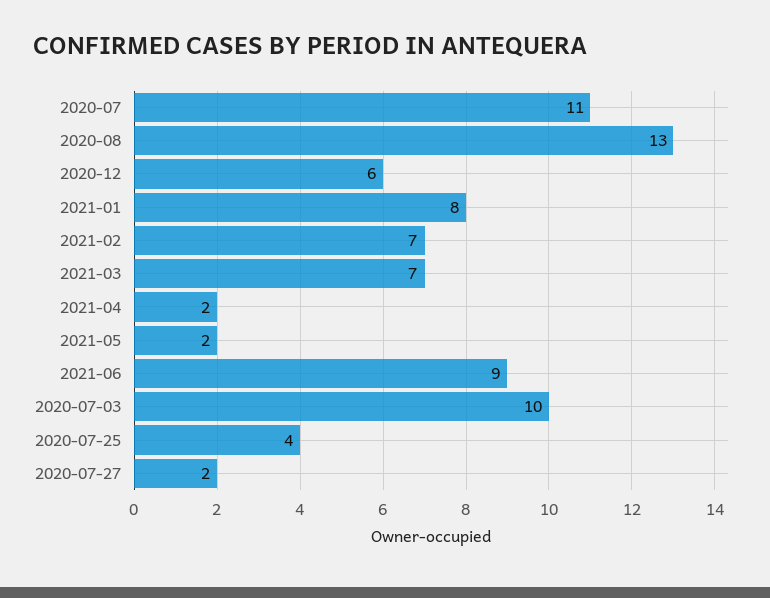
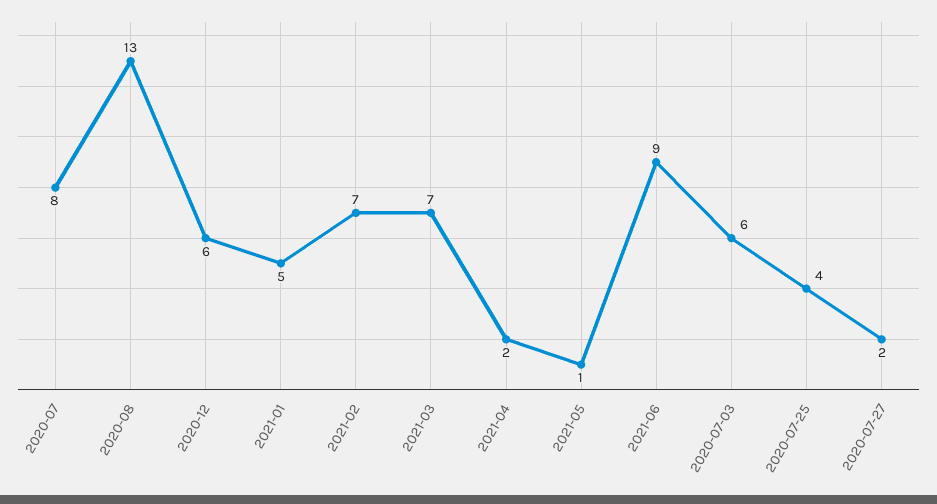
2020-07: 11 -> 8
2021-01: 8 -> 5
2021-05: 2 -> 1
2020-07-03: 10 -> 6

